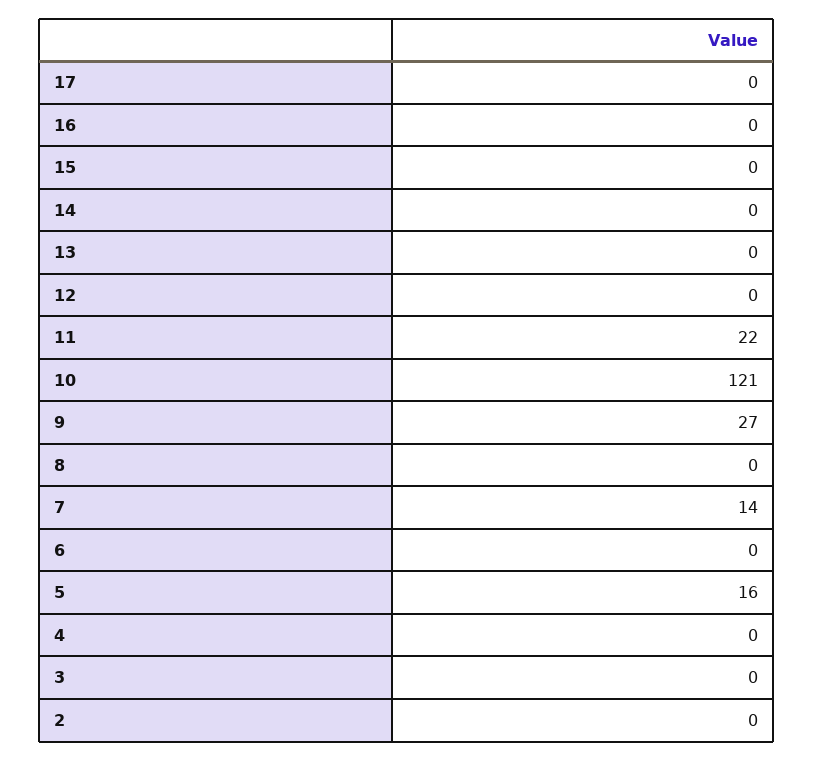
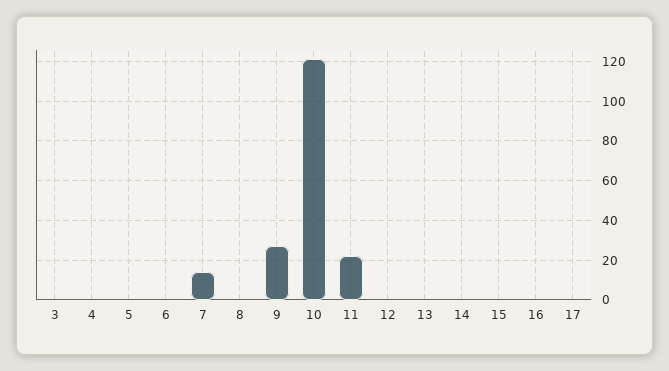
5: 16 -> 0
2: 0 -> none

